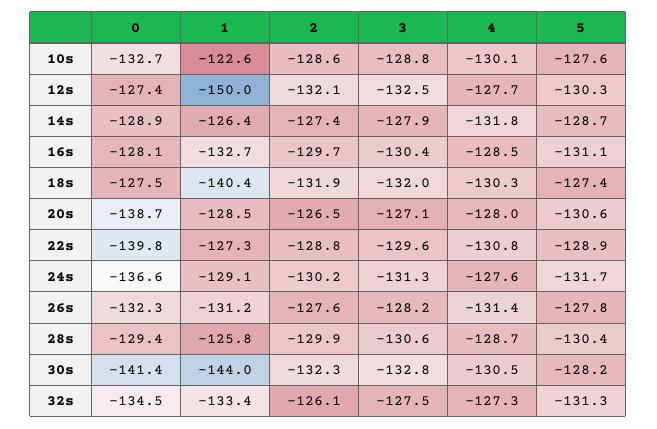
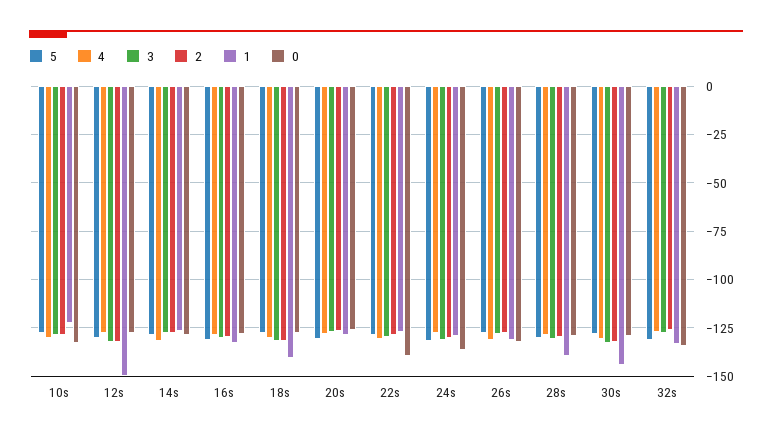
0, 20s: -138.7 -> -125
1, 28s: -125.8 -> -140
0, 30s: -141.4 -> -130

